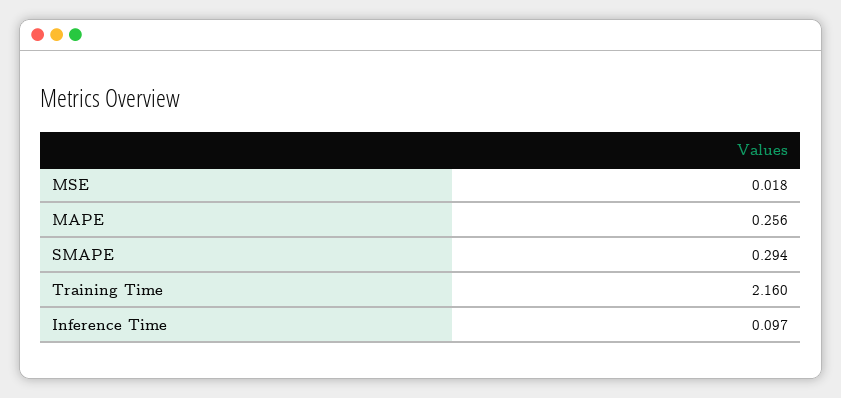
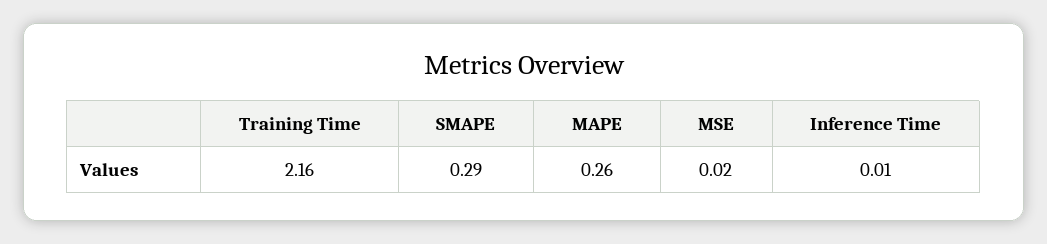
Inference Time: 0.097 -> 0.01

